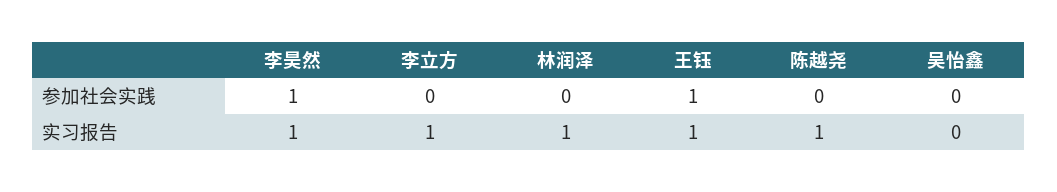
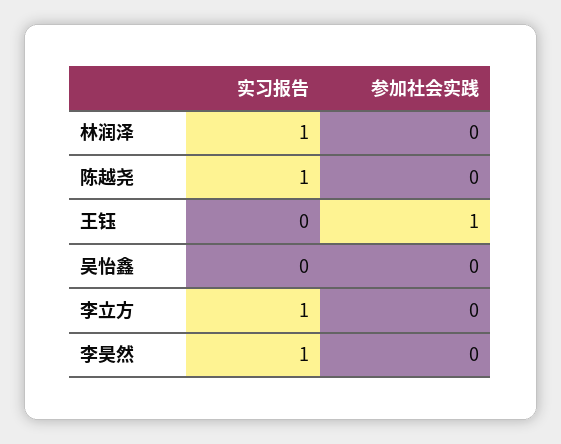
李昊然, 参加社会实践: 1 -> 0
王钰, 实习报告: 1 -> 0

